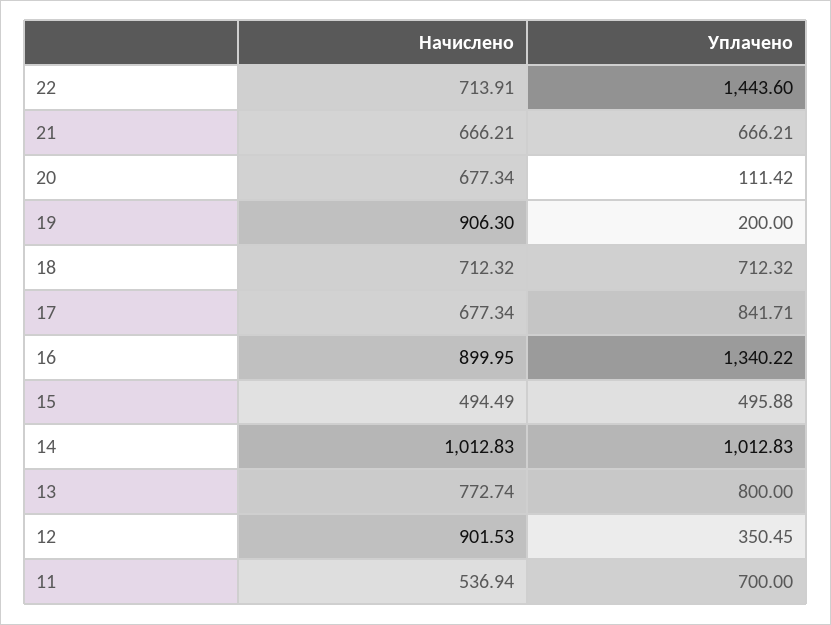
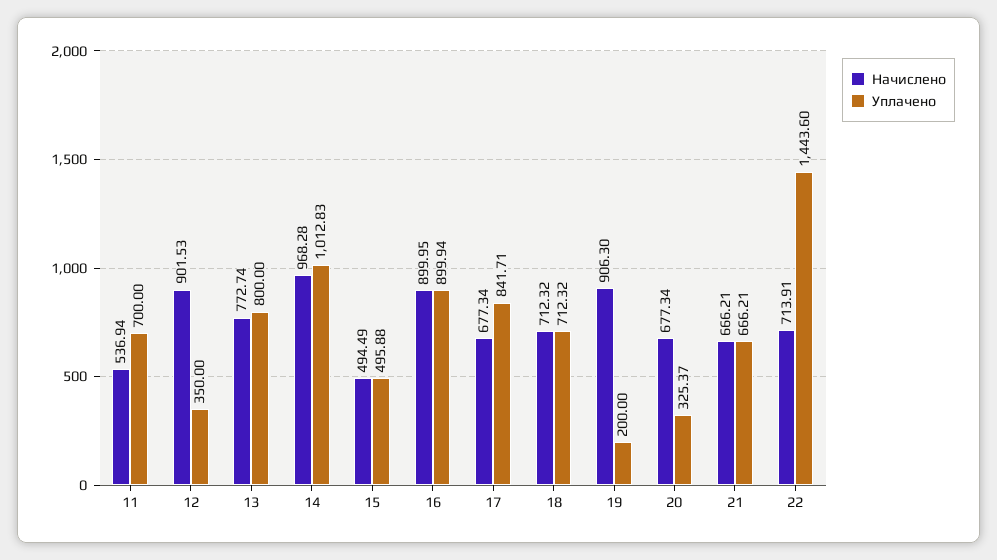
Уплачено, 20: 111.42 -> 325.37
Уплачено, 16: 1340.22 -> 899.94
Начислено, 14: 1012.83 -> 968.28
Уплачено, 12: 350.45 -> 350

